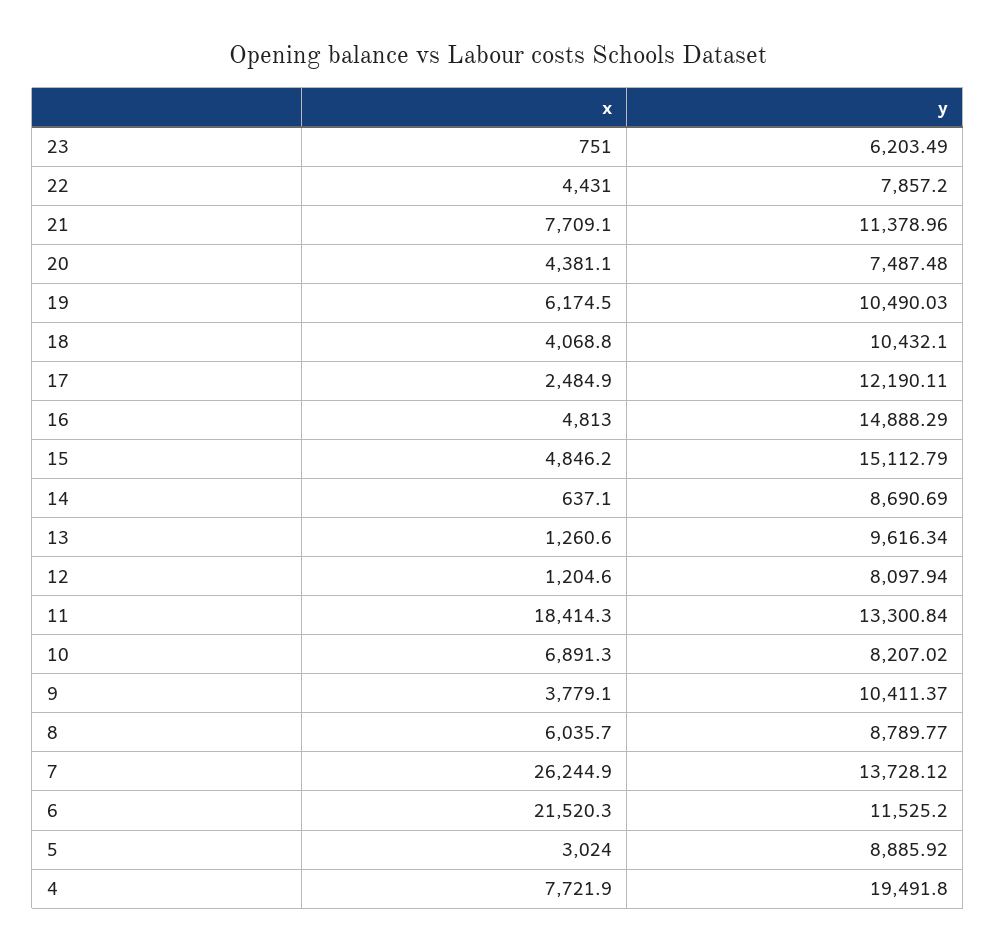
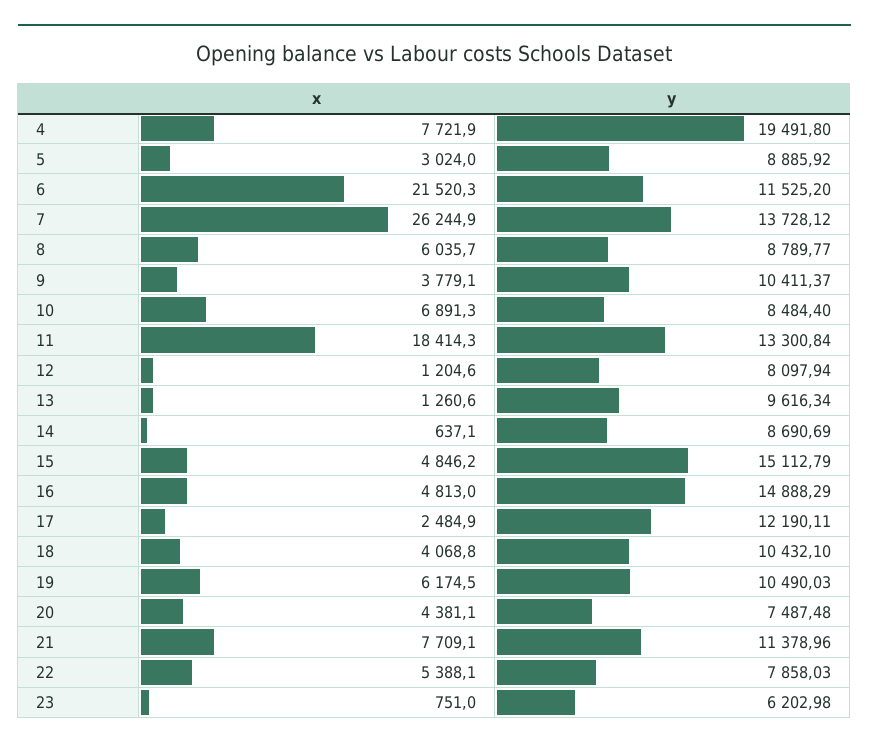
y, 23: 6203.49 -> 6202.98
x, 22: 4431 -> 5388.1
y, 22: 7857.2 -> 7858.03
y, 10: 8207.02 -> 8484.4

